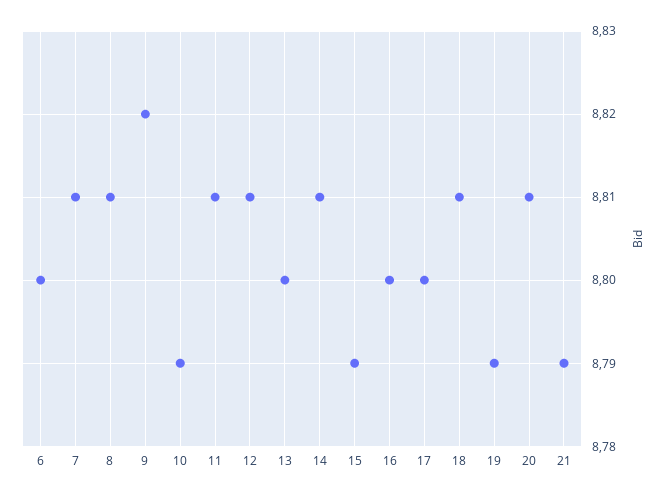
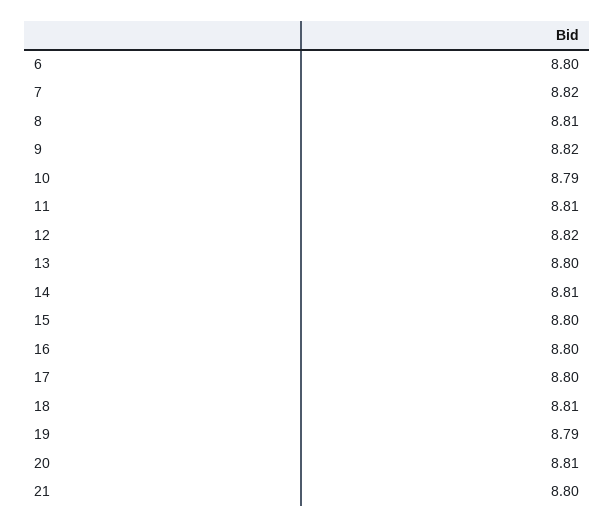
7: 8.81 -> 8.82
12: 8.81 -> 8.82
15: 8.79 -> 8.8
21: 8.79 -> 8.8

